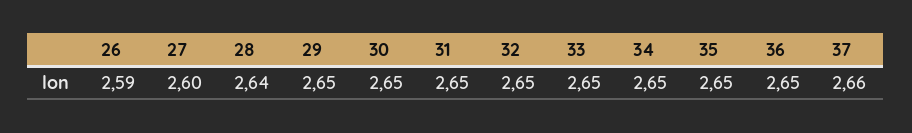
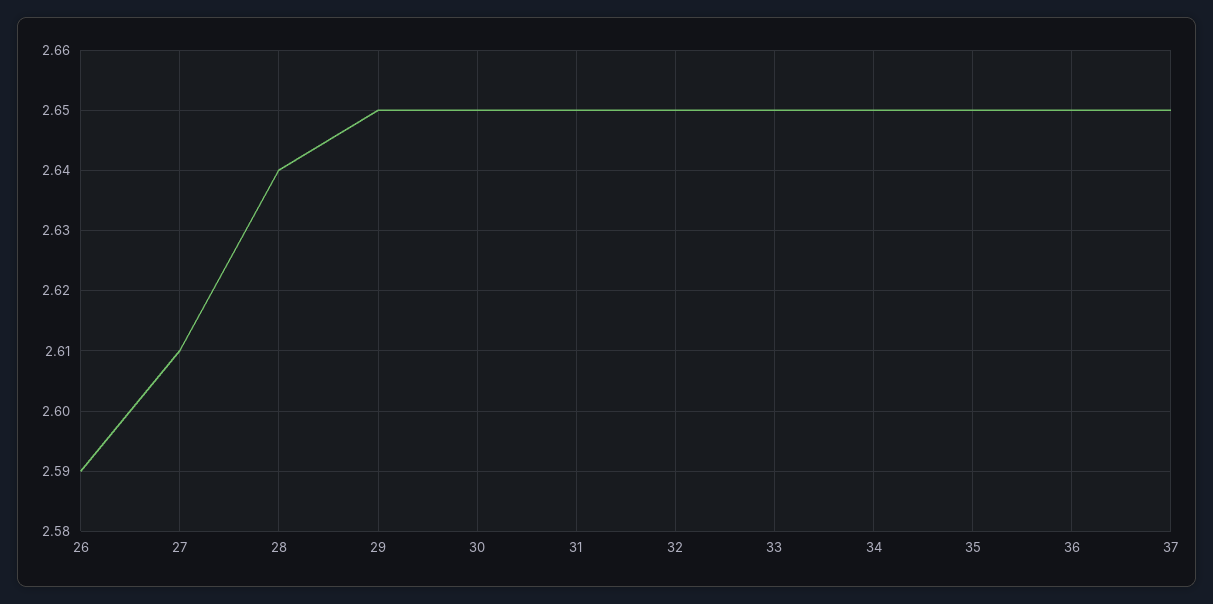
27: 2.6 -> 2.61
37: 2.66 -> 2.65

